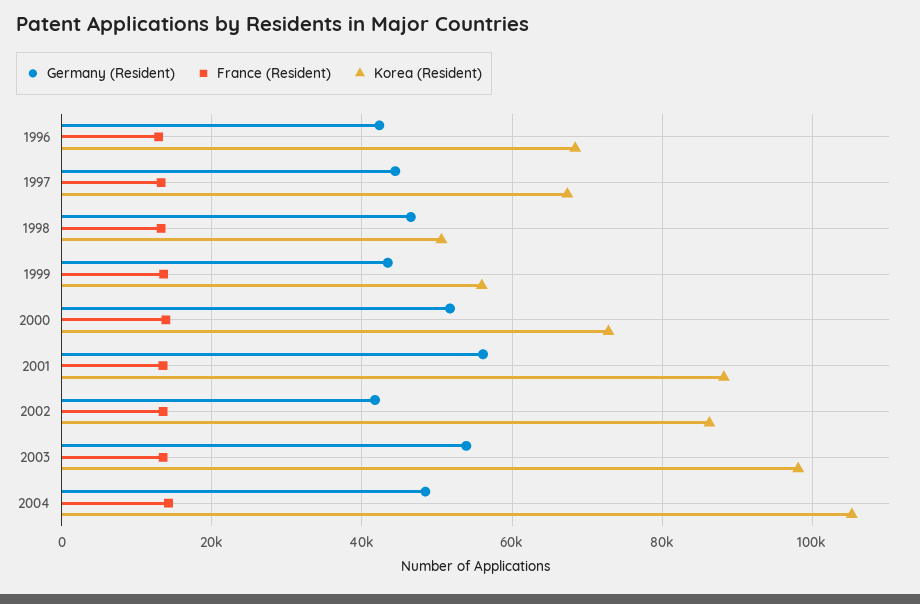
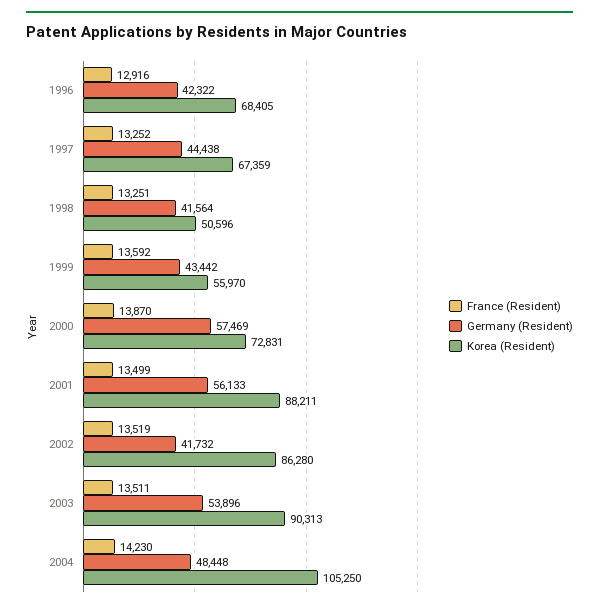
Germany (Resident), 1998: 46000 -> 41564
Germany (Resident), 2000: 52000 -> 57469
Korea (Resident), 2003: 98000 -> 90313

